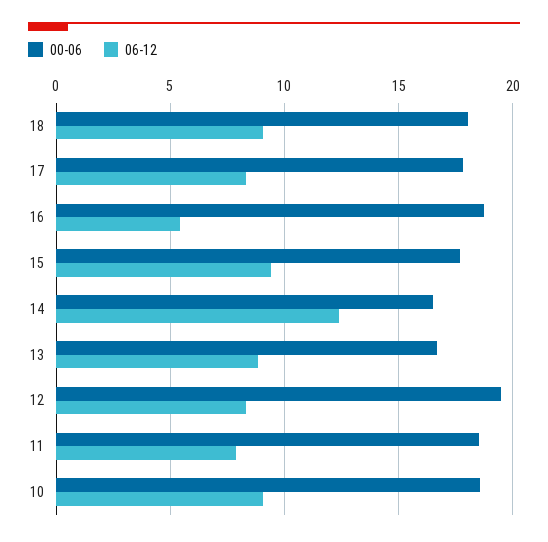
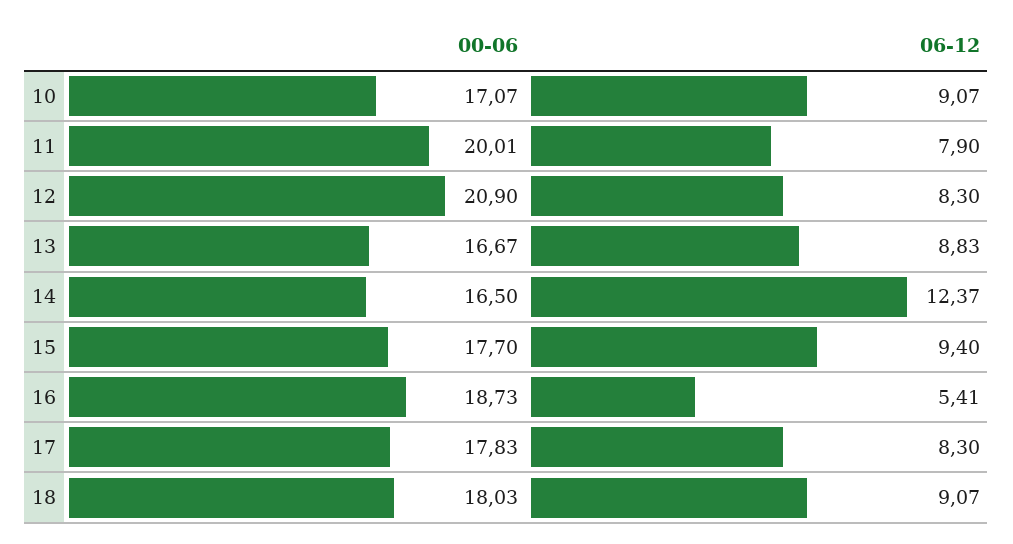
00-06, 12: 19.5 -> 20.9
00-06, 11: 18.5 -> 20.01
00-06, 10: 18.5 -> 17.07

